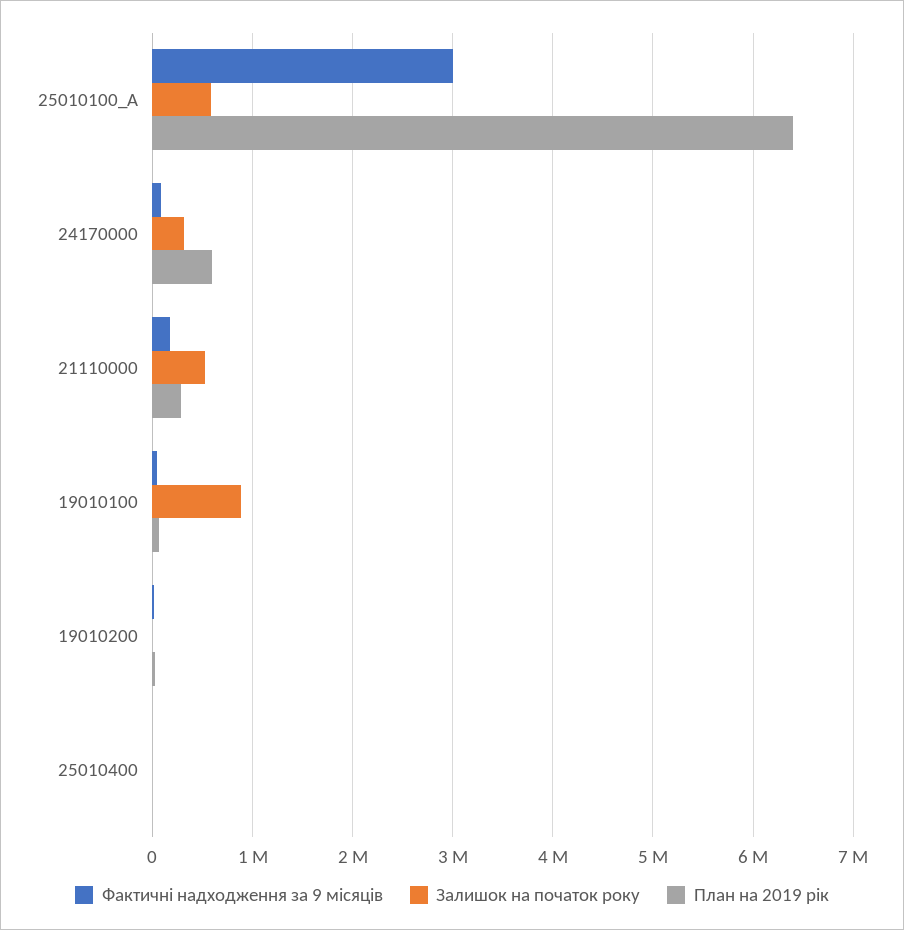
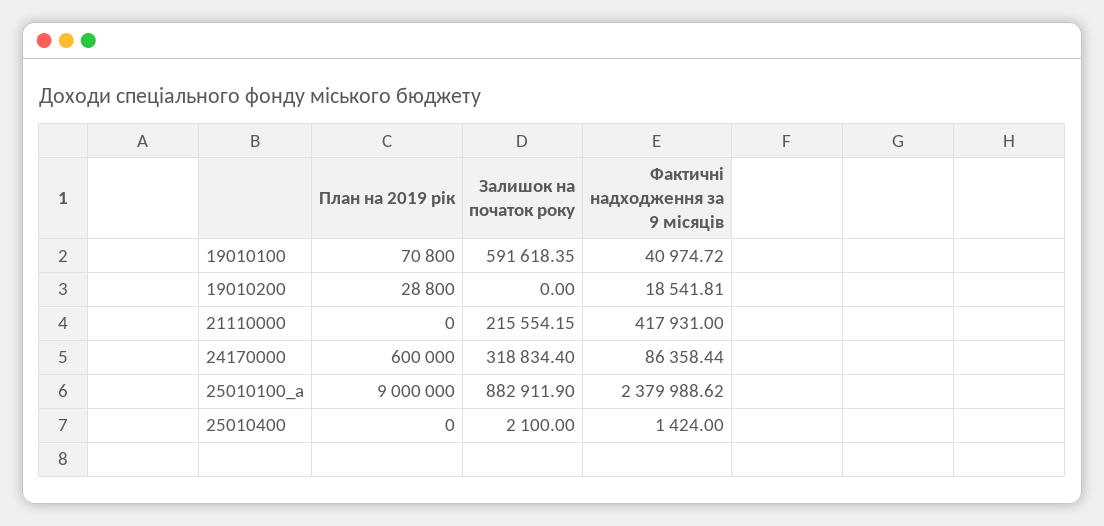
Фактичні надходження за 9 місяців, 25010100_A: 3000000 -> 2379988.62
Залишок на початок року, 25010100_A: 600000 -> 882911.9
План на 2019 рік, 25010100_A: 6400000 -> 9000000
Фактичні надходження за 9 місяців, 21110000: 200000 -> 417931
Залишок на початок року, 21110000: 500000 -> 215554.15
План на 2019 рік, 21110000: 300000 -> 0
Залишок на початок року, 19010100: 900000 -> 591618.35

